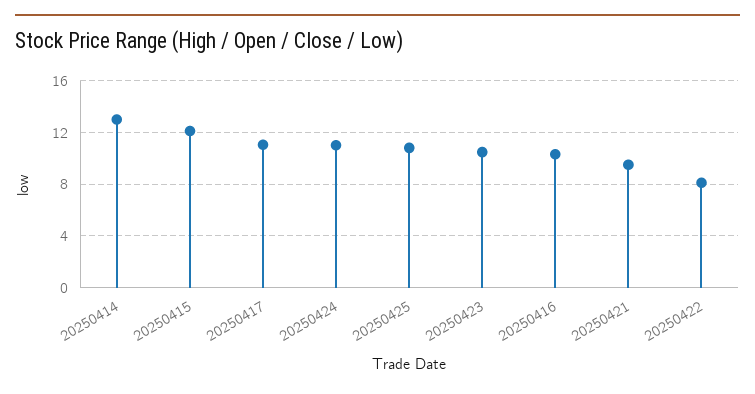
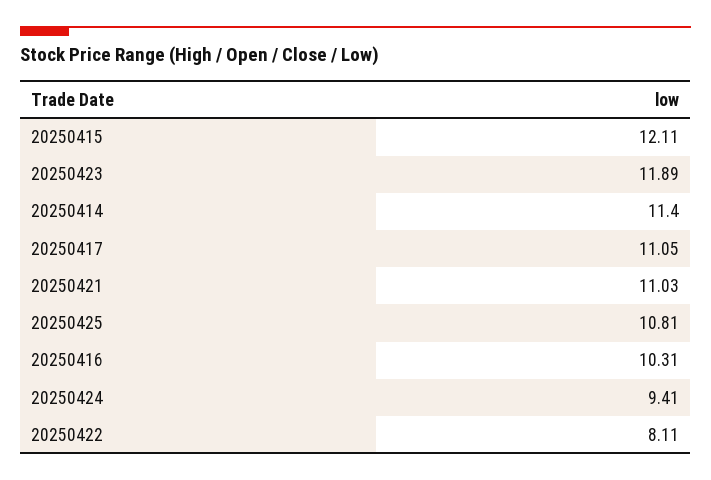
20250414: 13 -> 11.4
20250424: 11 -> 9.41
20250423: 10.5 -> 11.89
20250421: 9.5 -> 11.03

